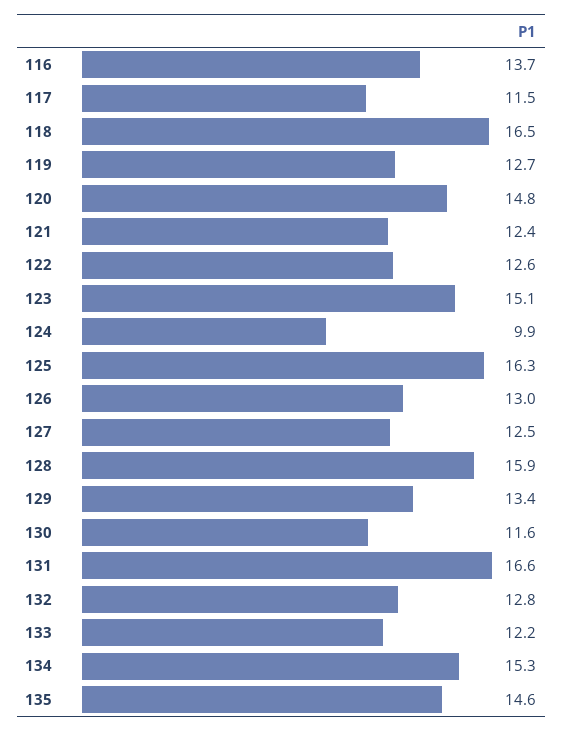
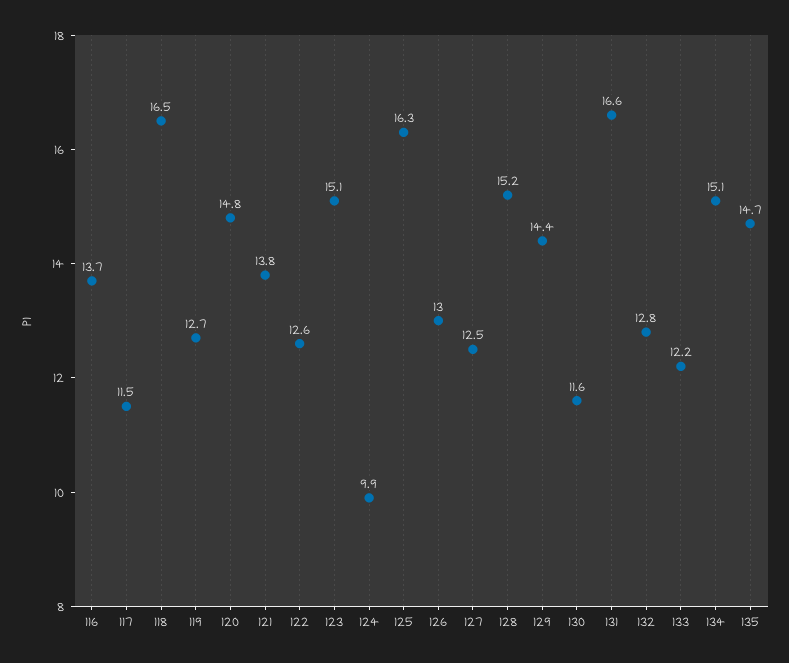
121: 12.4 -> 13.8
128: 15.9 -> 15.2
129: 13.4 -> 14.4
134: 15.3 -> 15.1
135: 14.6 -> 14.7

